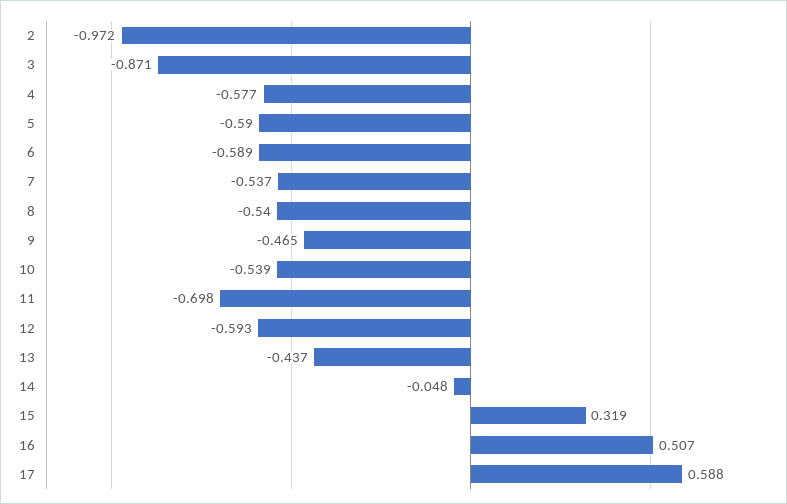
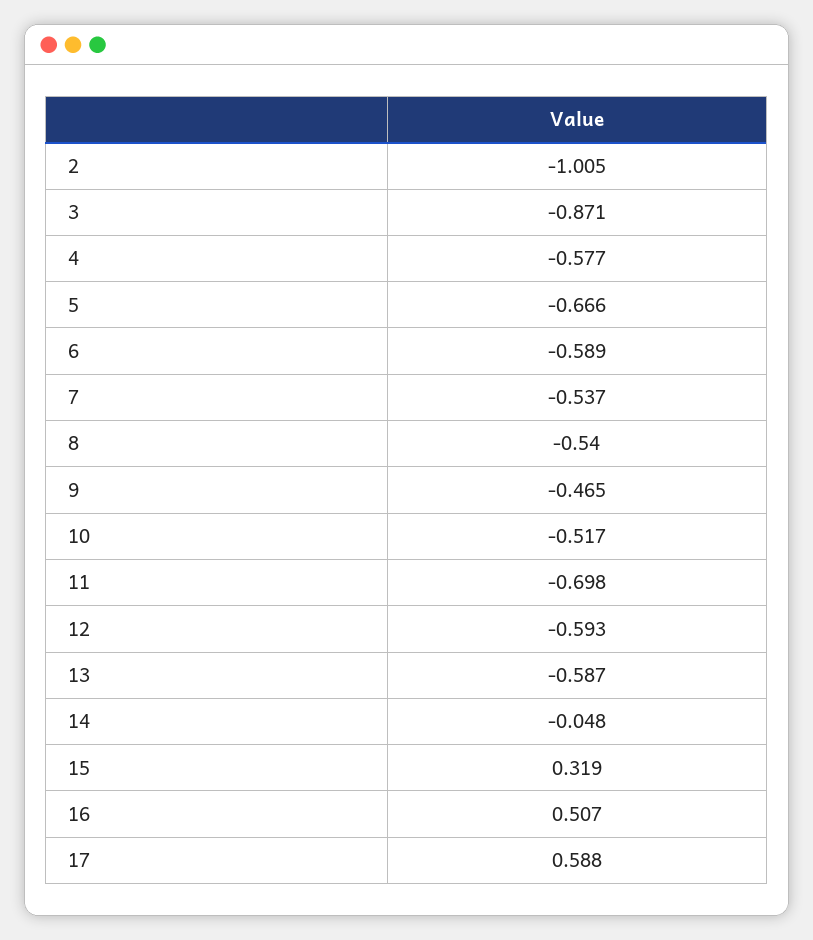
2: -0.972 -> -1.005
5: -0.59 -> -0.666
10: -0.539 -> -0.517
13: -0.437 -> -0.587

